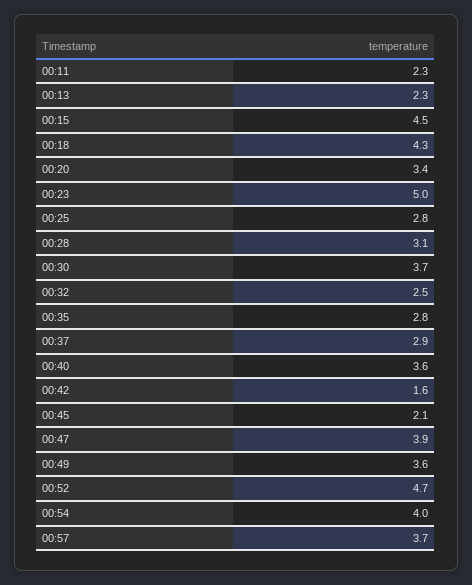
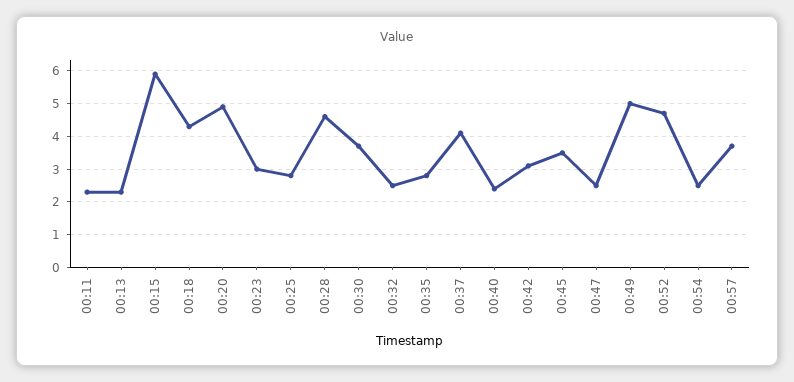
00:15: 4.5 -> 6
00:20: 3.4 -> 5
00:23: 5 -> 3
00:28: 3.1 -> 4.5
00:37: 2.9 -> 4
00:40: 3.6 -> 2.5
00:42: 1.6 -> 3
00:45: 2.1 -> 3.5
00:47: 3.9 -> 2.5
00:49: 3.6 -> 5
00:54: 4 -> 2.5

